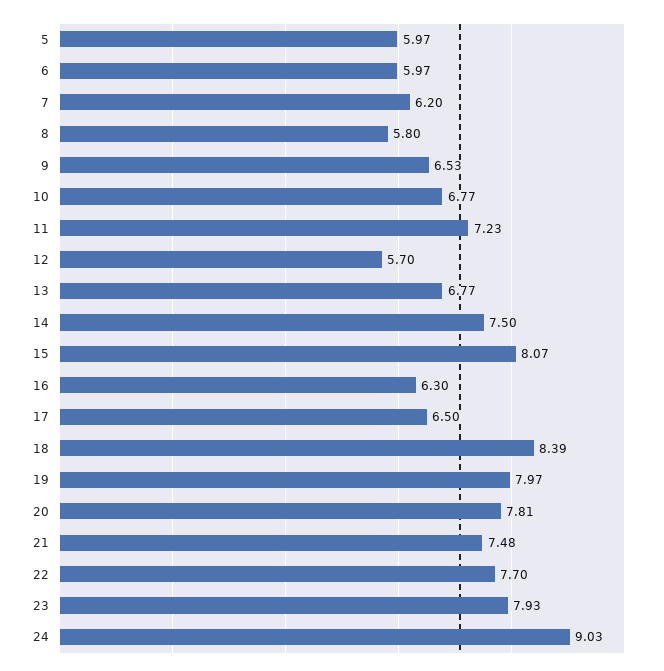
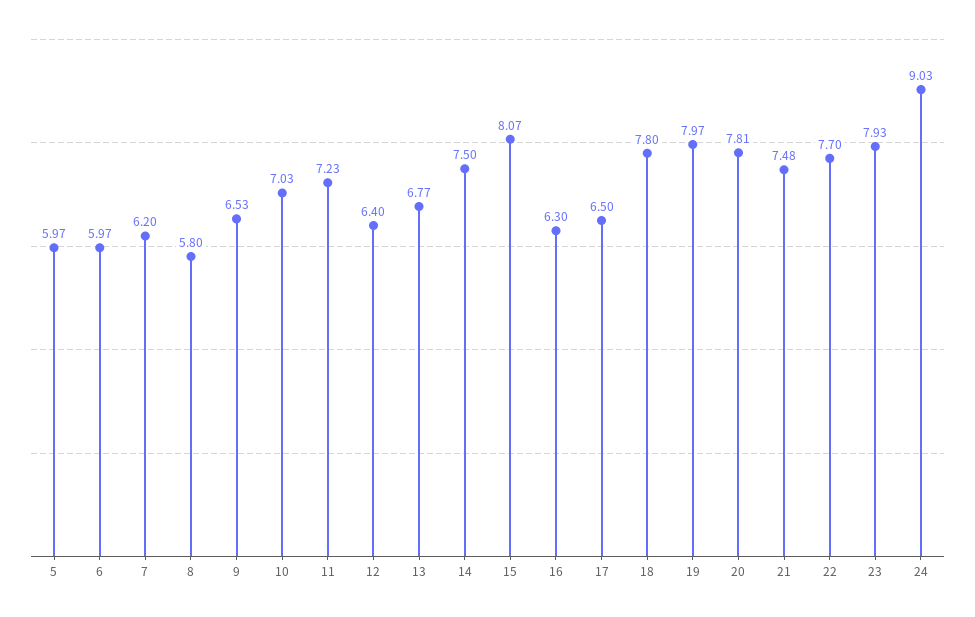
10: 6.77 -> 7.03
12: 5.7 -> 6.4
18: 8.39 -> 7.8

